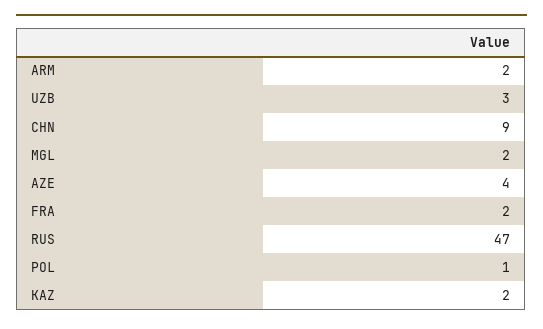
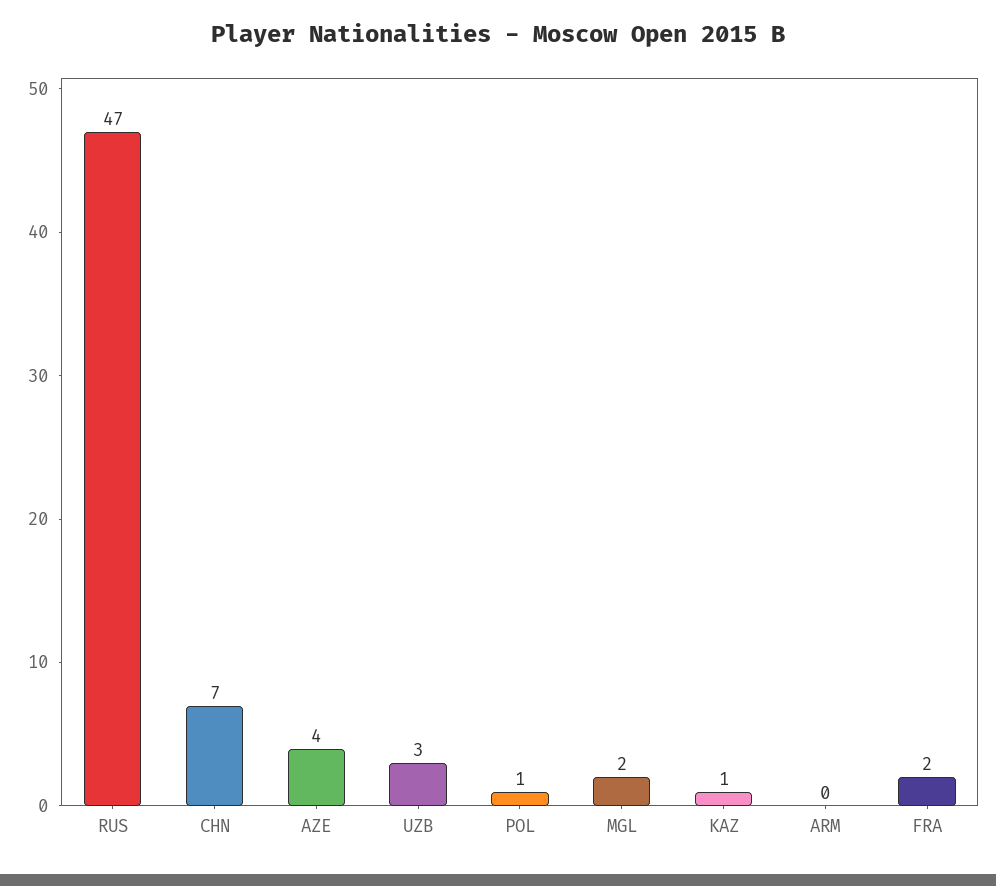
ARM: 2 -> 0
CHN: 9 -> 7
KAZ: 2 -> 1

